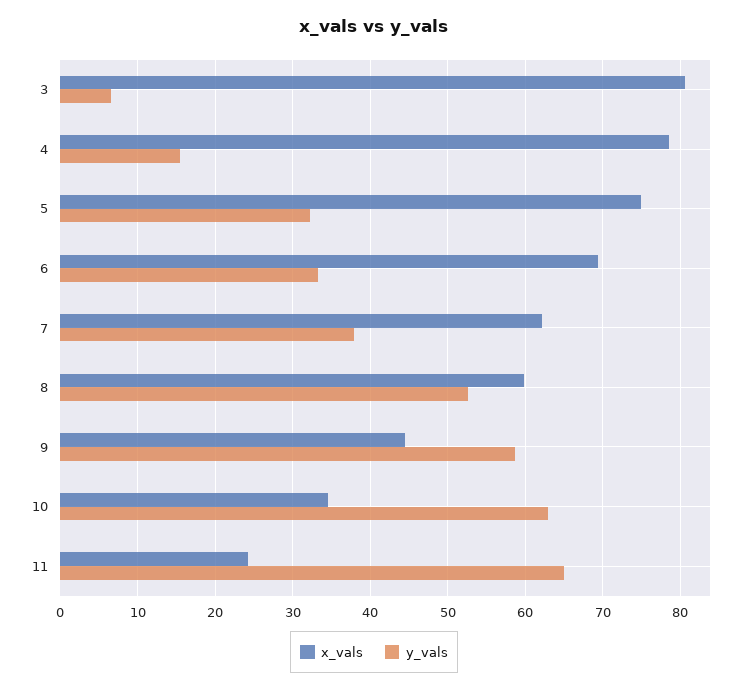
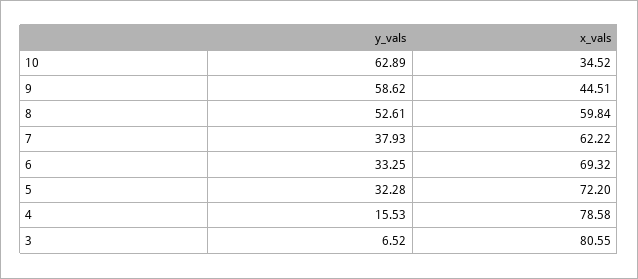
x_vals, 5: 75 -> 72.2
x_vals, 11: 24 -> none
y_vals, 11: 65 -> none

